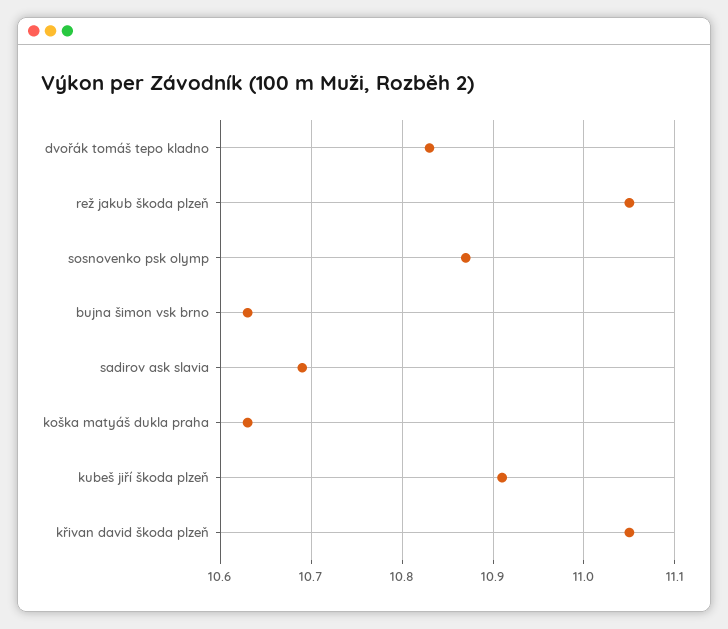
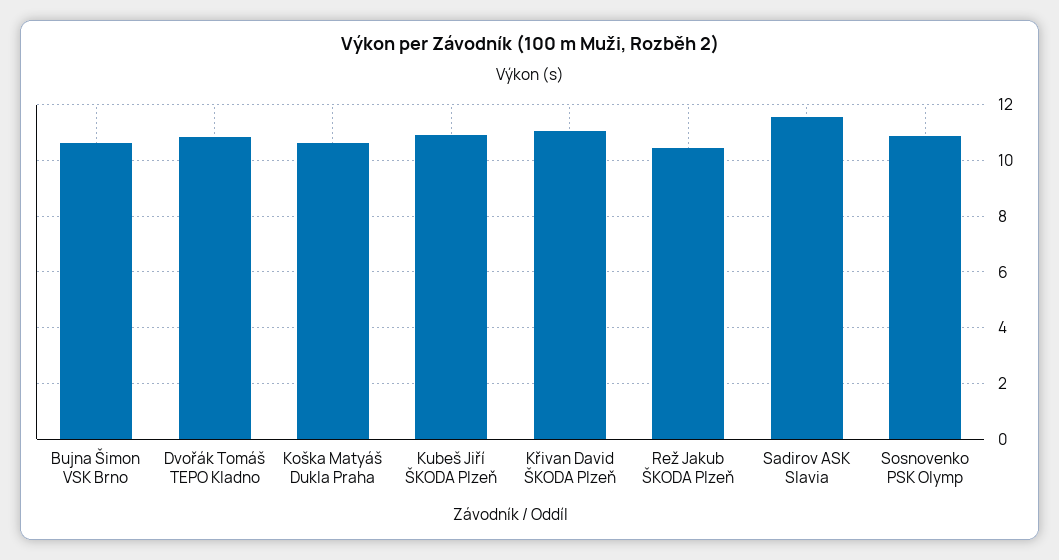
rež jakub škoda plzeň: 11.05 -> 10.5
sadirov ask slavia: 10.69 -> 11.5

